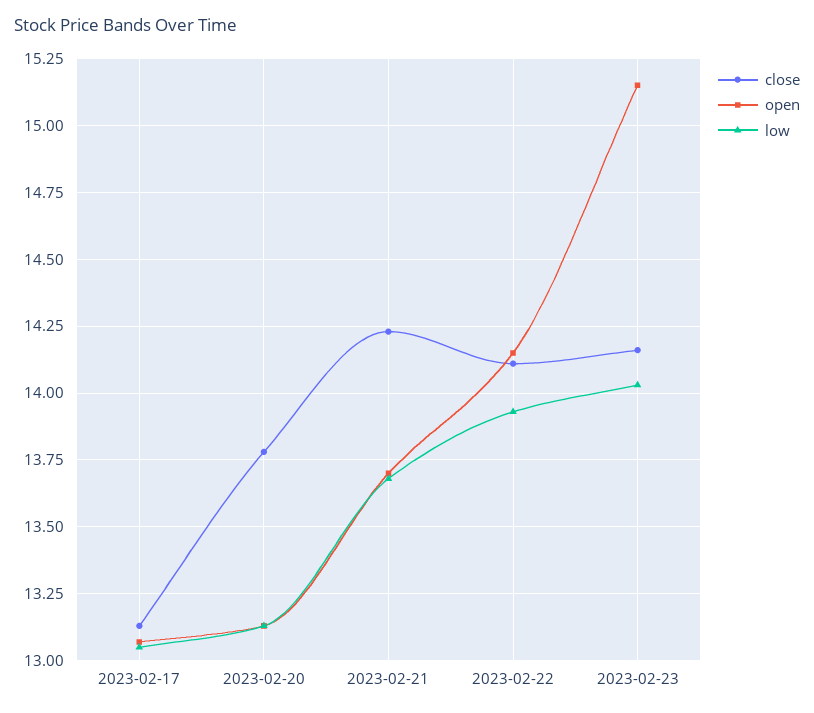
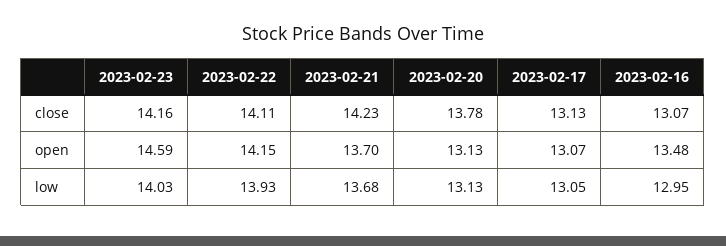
open, 2023-02-23: 15.15 -> 14.59
close, 2023-02-16: none -> 13.07
open, 2023-02-16: none -> 13.48
low, 2023-02-16: none -> 12.95

